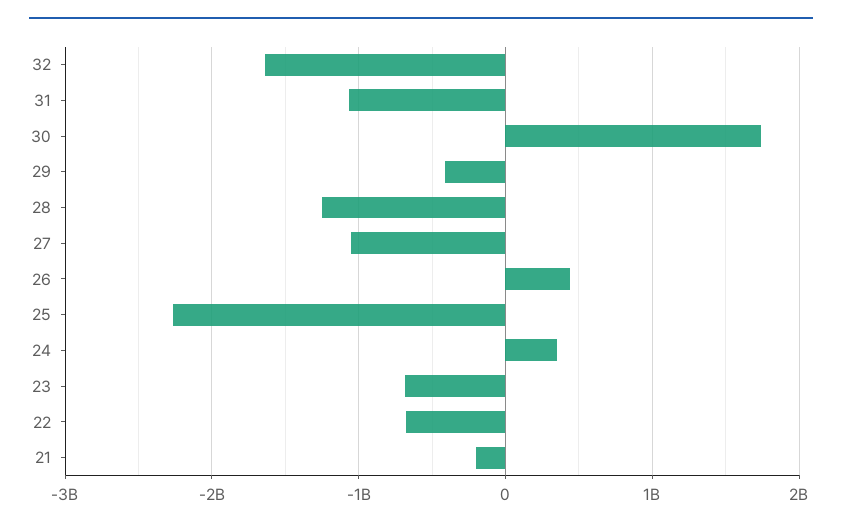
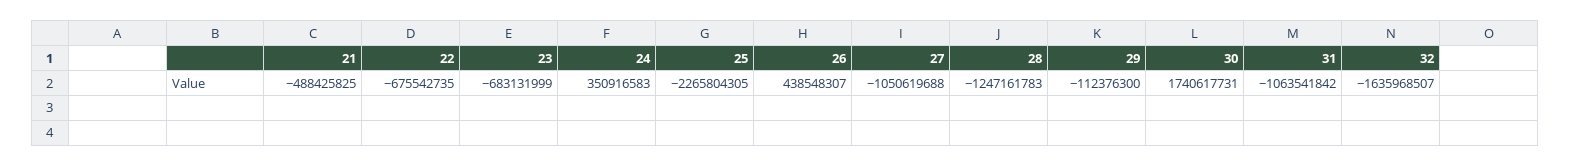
29: -400000000 -> -112376300
21: -200000000 -> -488425825

